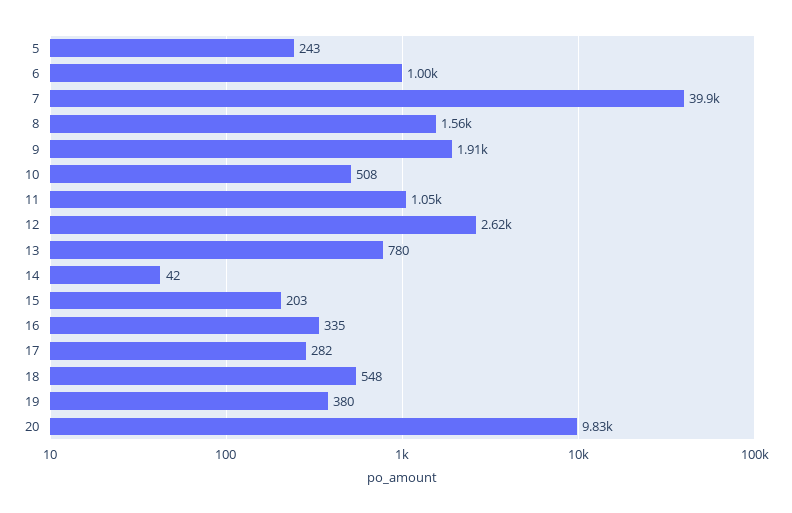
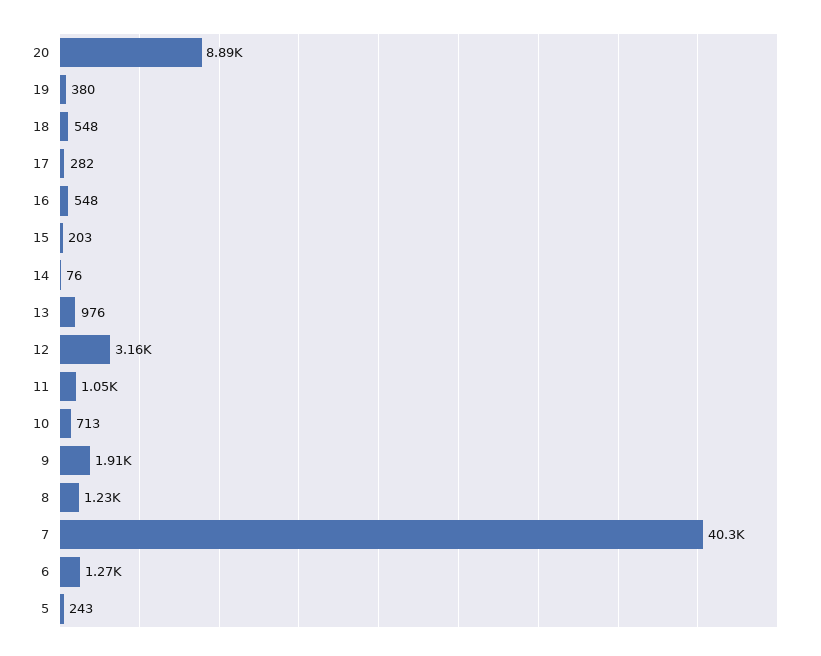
6: 1000 -> 1270
7: 39900 -> 40300
8: 1560 -> 1230
10: 508 -> 713
12: 2620 -> 3160
13: 780 -> 976
14: 42 -> 76
16: 335 -> 548
20: 9830 -> 8890

